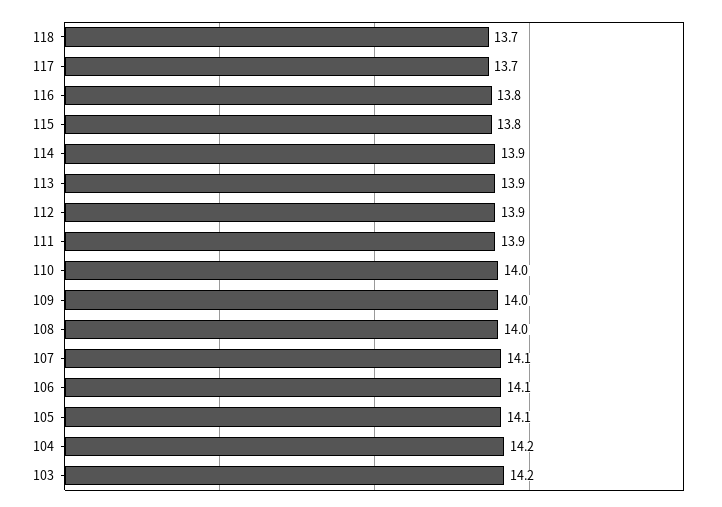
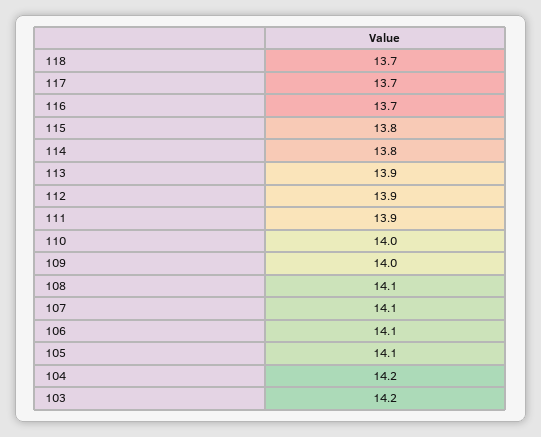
116: 13.8 -> 13.7
114: 13.9 -> 13.8
108: 14 -> 14.1

